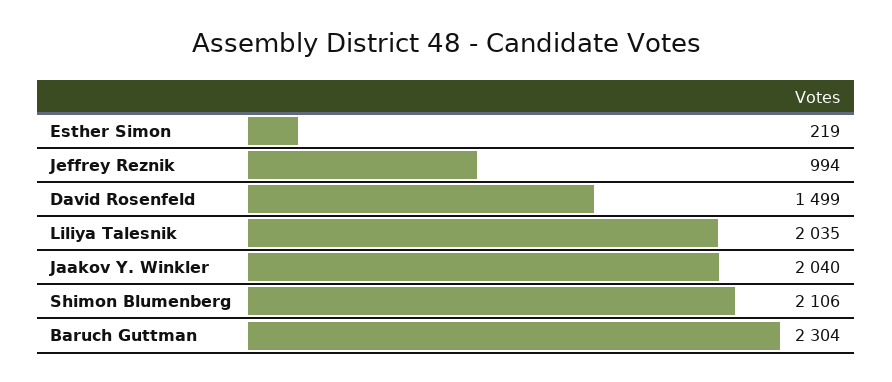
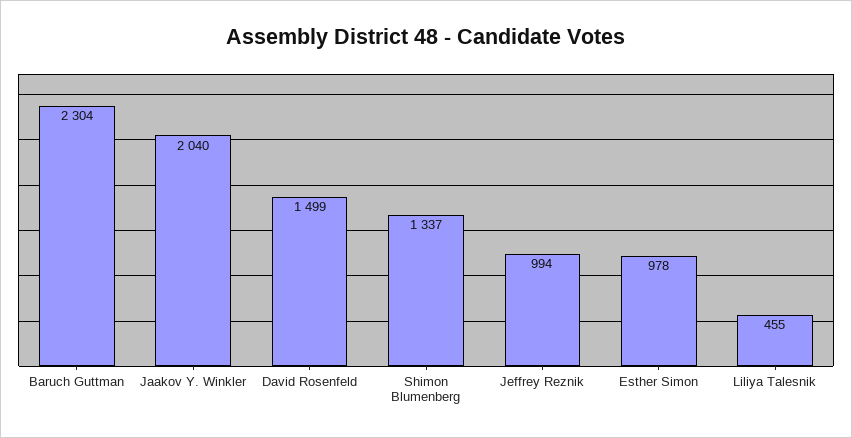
Esther Simon: 219 -> 978
Liliya Talesnik: 2035 -> 455
Shimon Blumenberg: 2106 -> 1337

